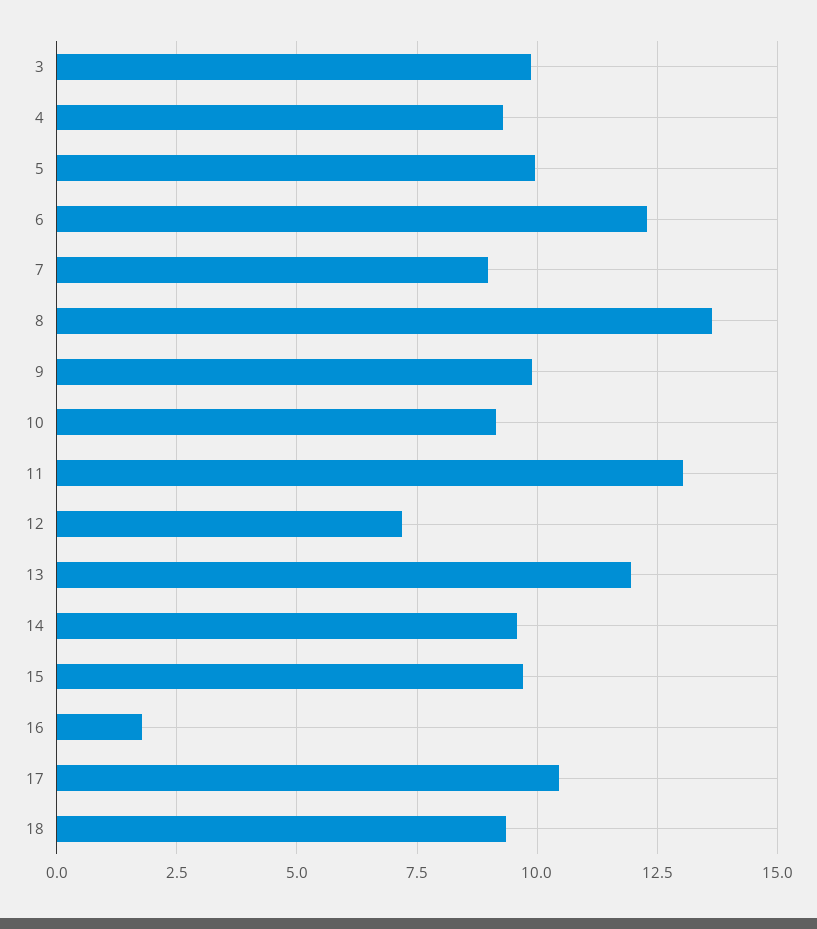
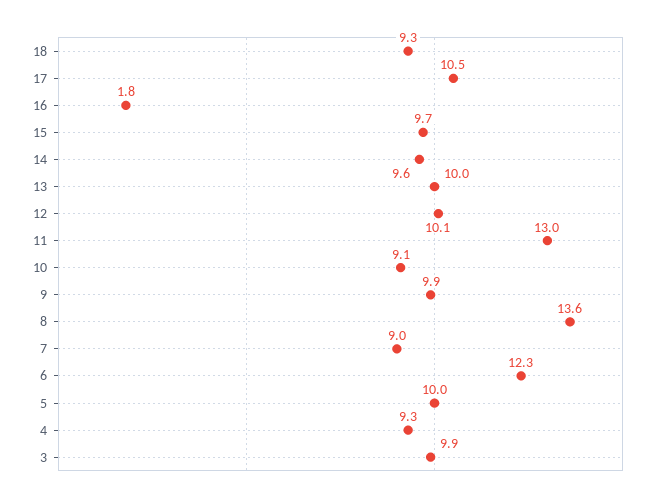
12: 7.25 -> 10.1
13: 12 -> 10

